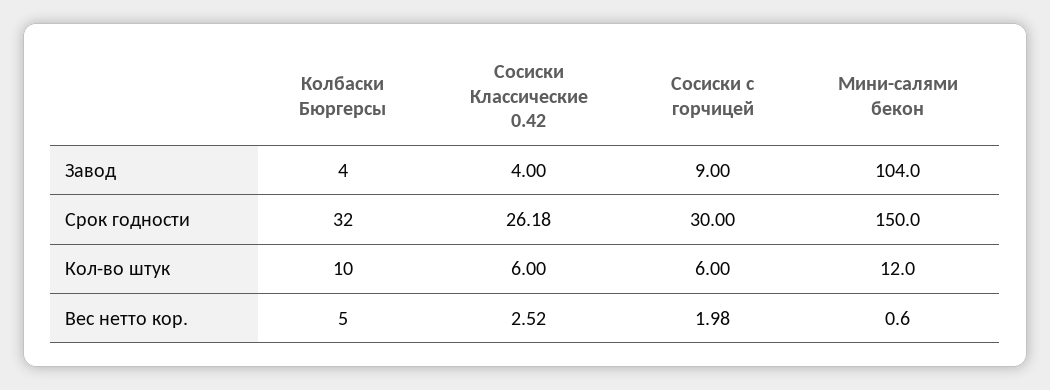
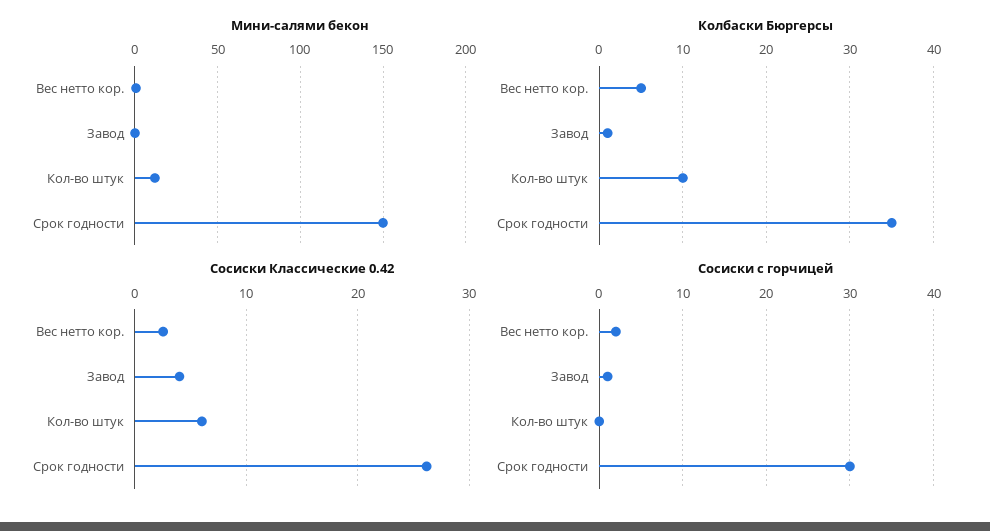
Колбаски Бюргерсы, Завод: 4 -> 1
Сосиски с горчицей, Завод: 9 -> 1
Мини-салями бекон, Завод: 104 -> 0
Колбаски Бюргерсы, Срок годности: 32 -> 35
Сосиски с горчицей, Кол-во штук: 6 -> 0

